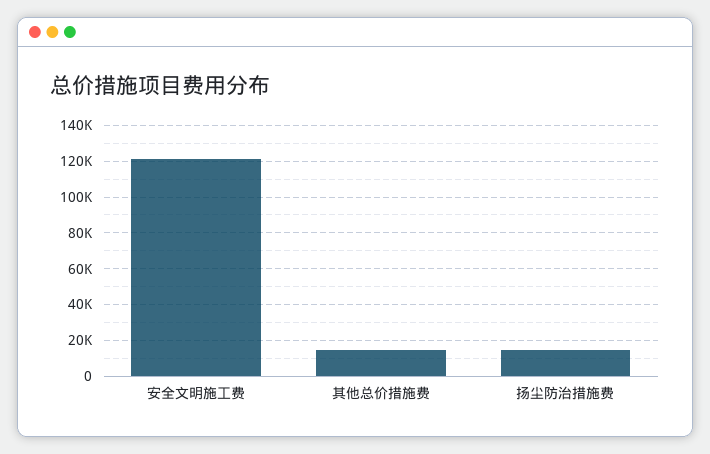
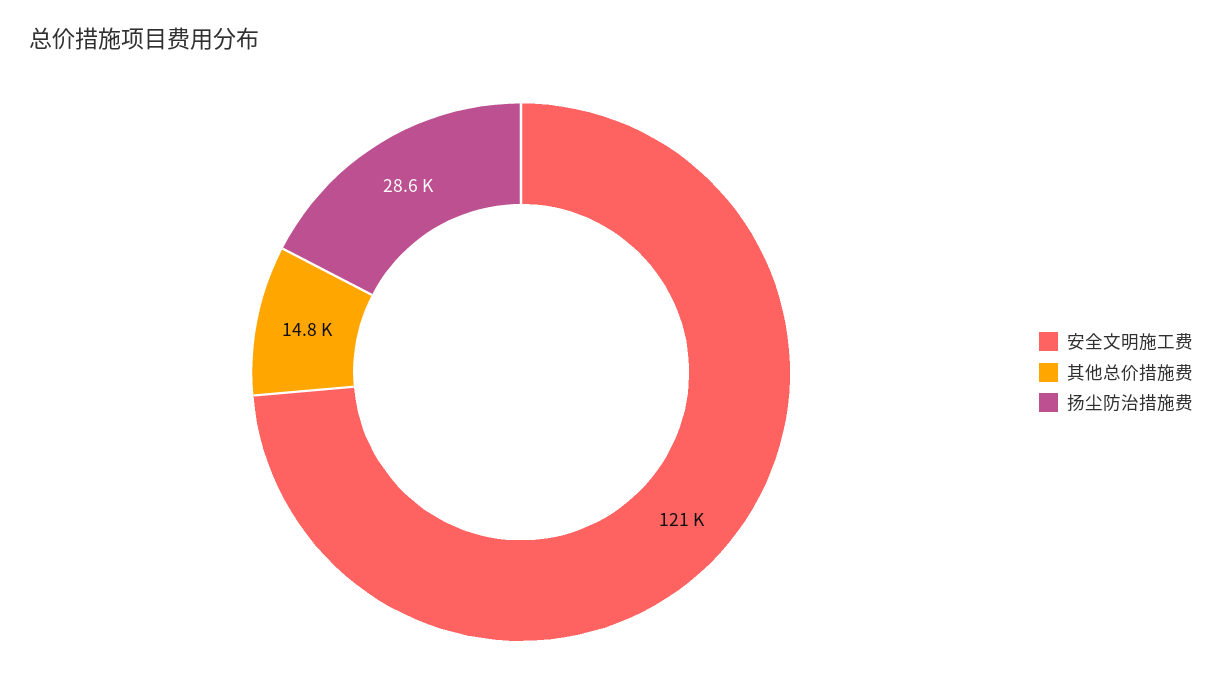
扬尘防治措施费: 15000 -> 28600

